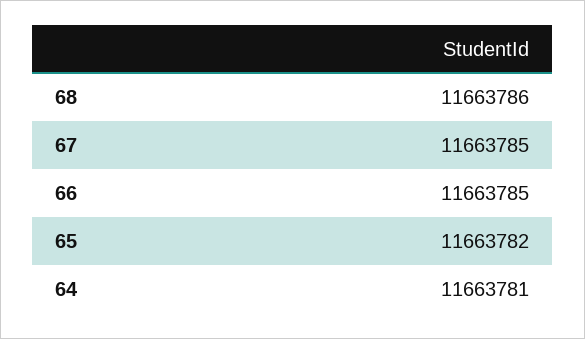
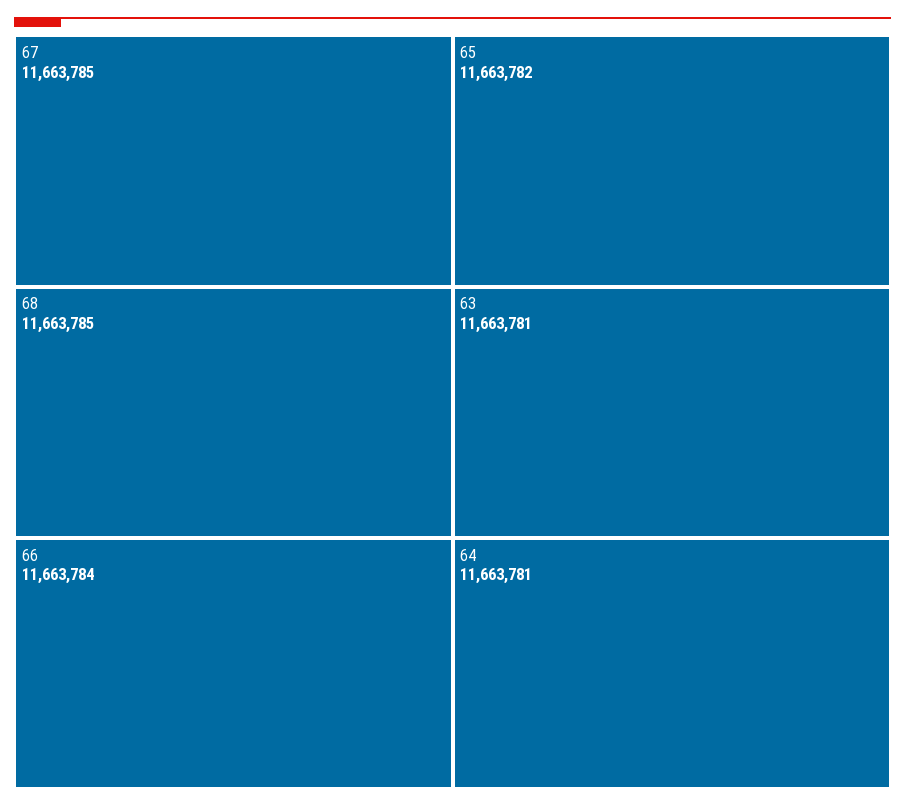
68: 11663786 -> 11663785
66: 11663785 -> 11663784
63: none -> 11663781

